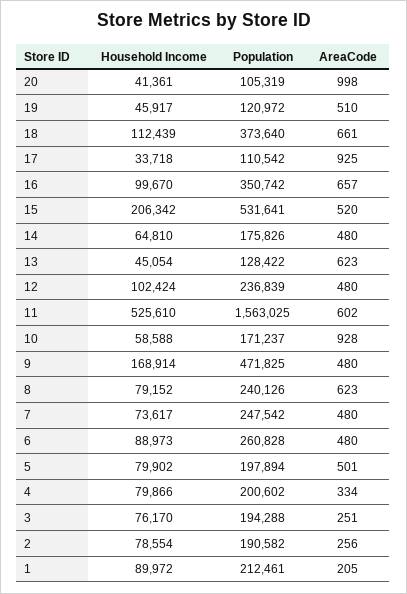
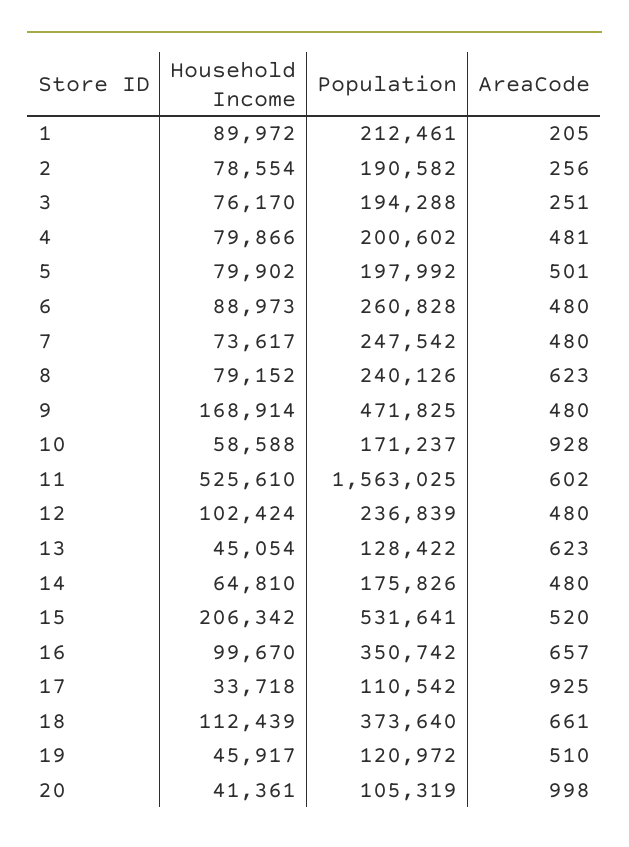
Population, 5: 197894 -> 197992
AreaCode, 4: 334 -> 481

